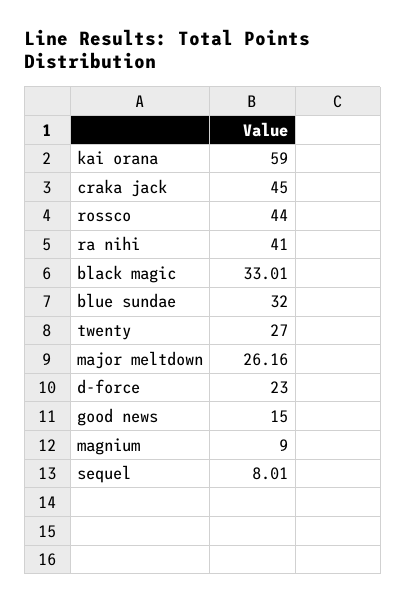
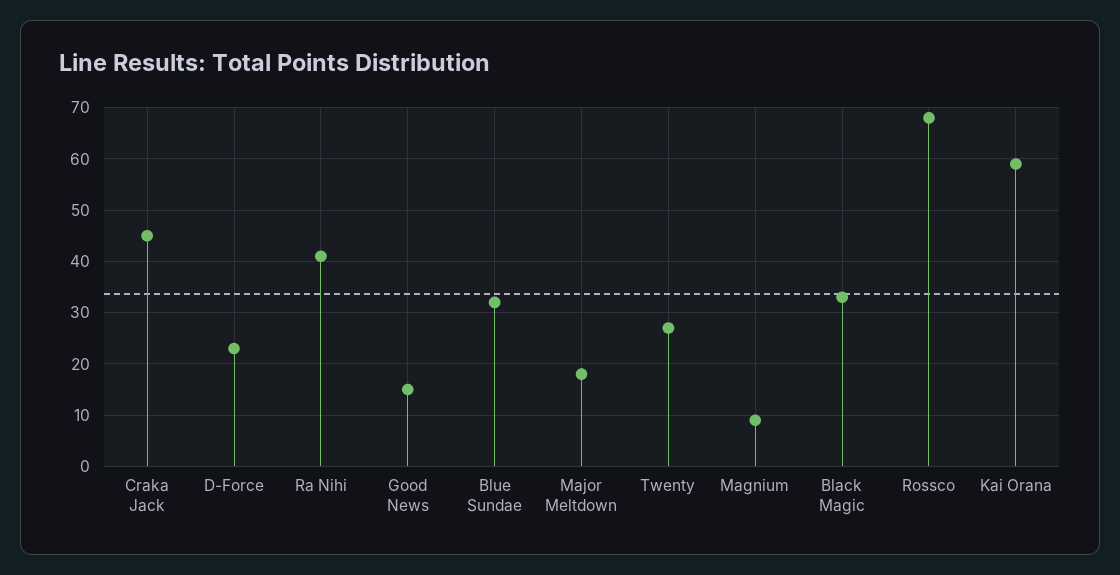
rossco: 44 -> 68
major meltdown: 26.16 -> 18
sequel: 8.01 -> none

